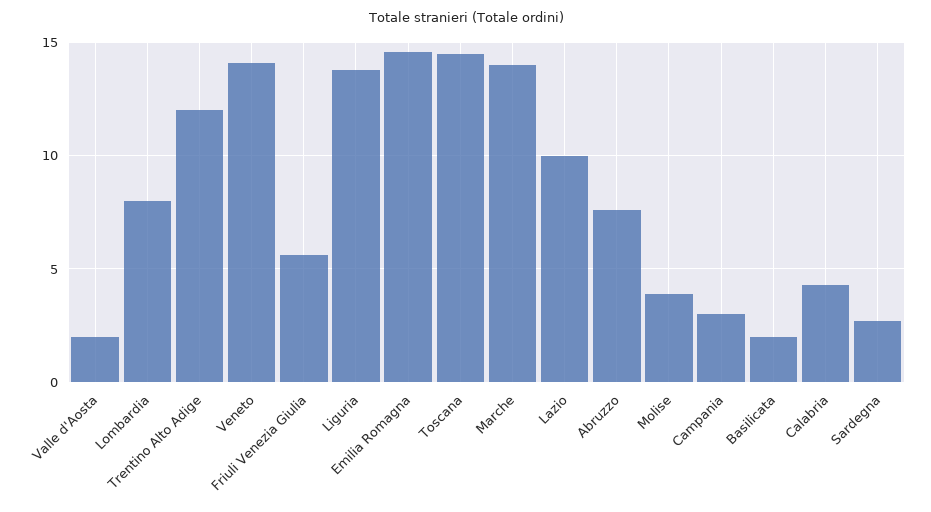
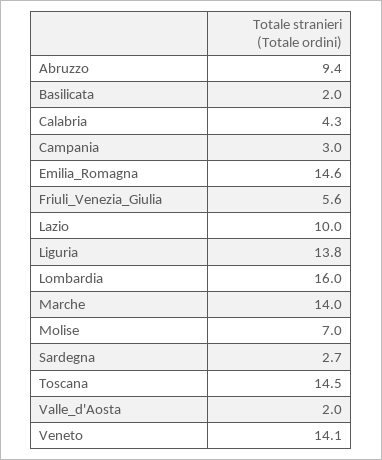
Lombardia: 8 -> 16
Trentino Alto Adige: 12 -> none
Abruzzo: 7.5 -> 9.4
Molise: 4 -> 7

